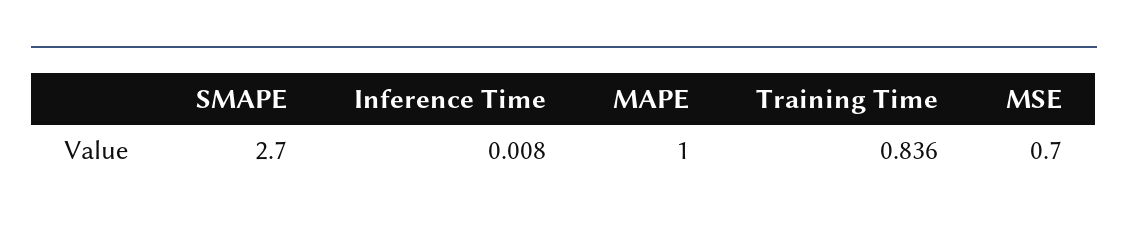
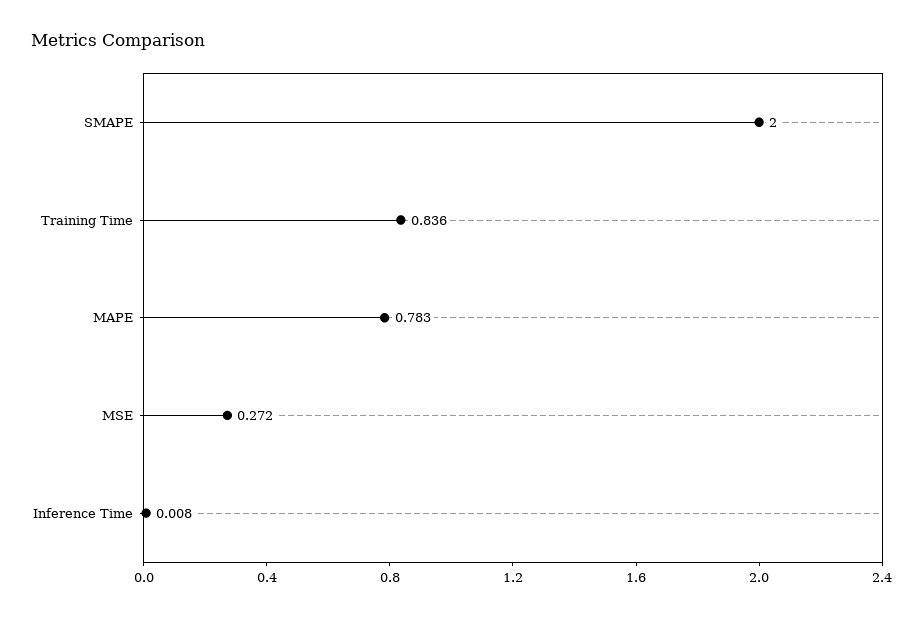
SMAPE: 2.7 -> 2
MAPE: 1 -> 0.783
MSE: 0.7 -> 0.272

